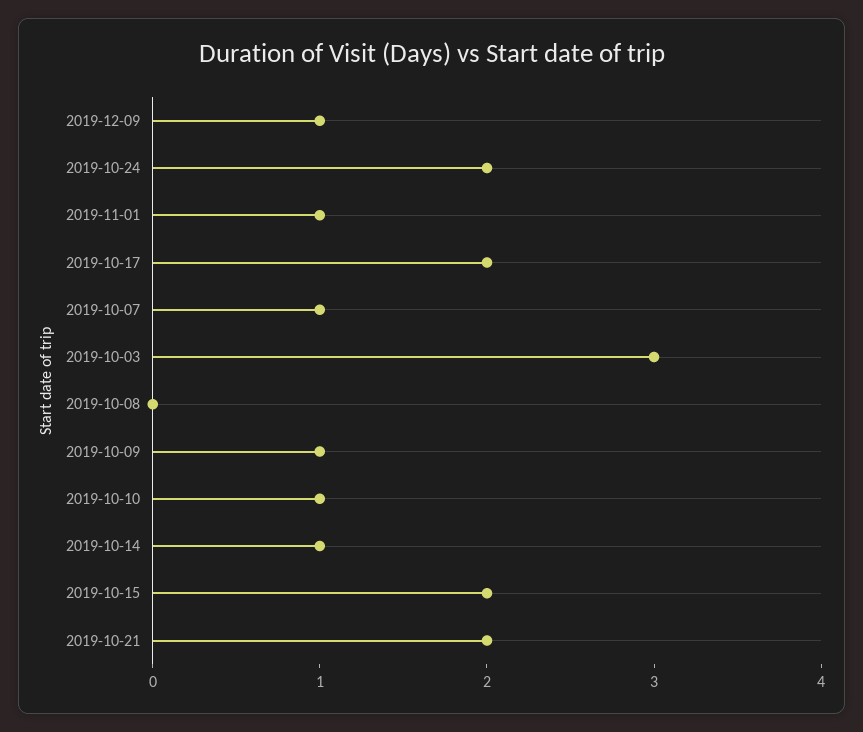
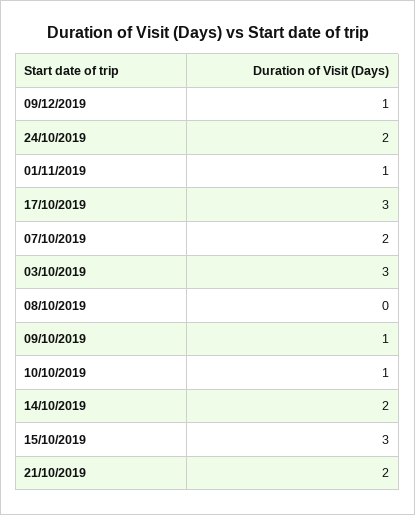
2019-10-17: 2 -> 3
2019-10-07: 1 -> 2
2019-10-14: 1 -> 2
2019-10-15: 2 -> 3

